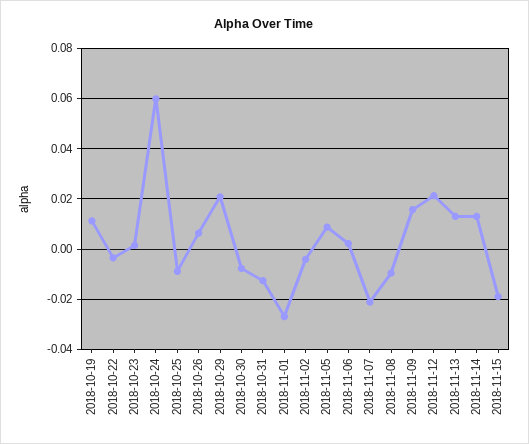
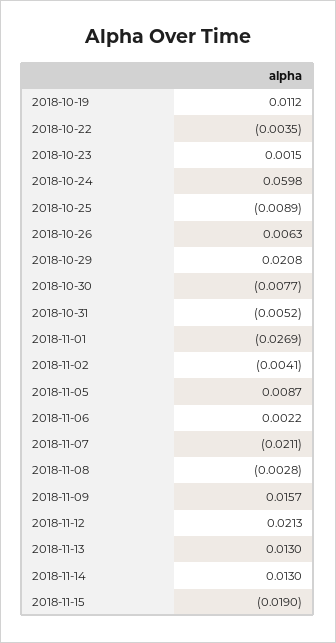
2018-10-31: -0.0125 -> -0.0052
2018-11-08: -0.01 -> -0.0028

